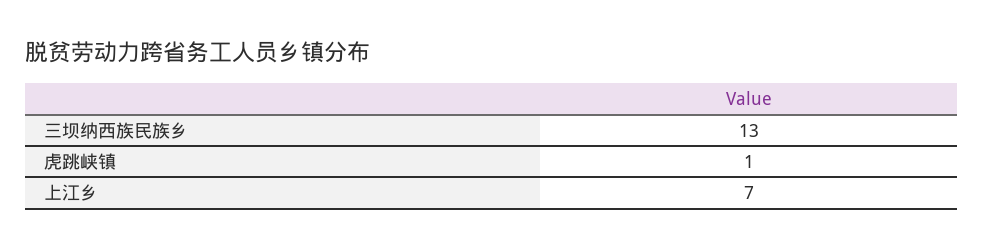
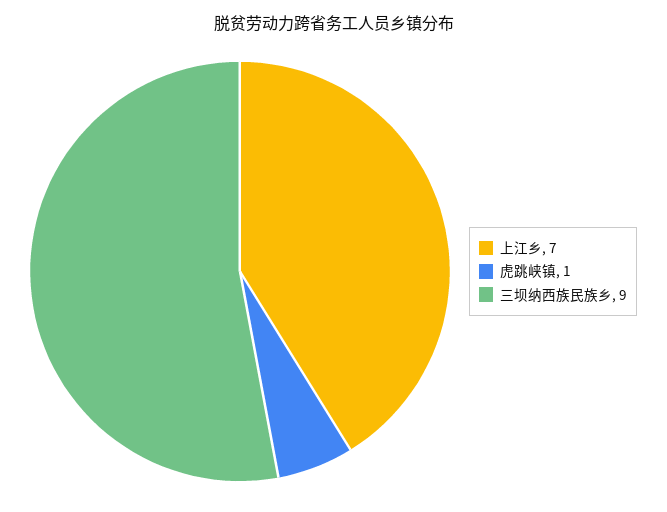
三坝纳西族民族乡: 13 -> 9

